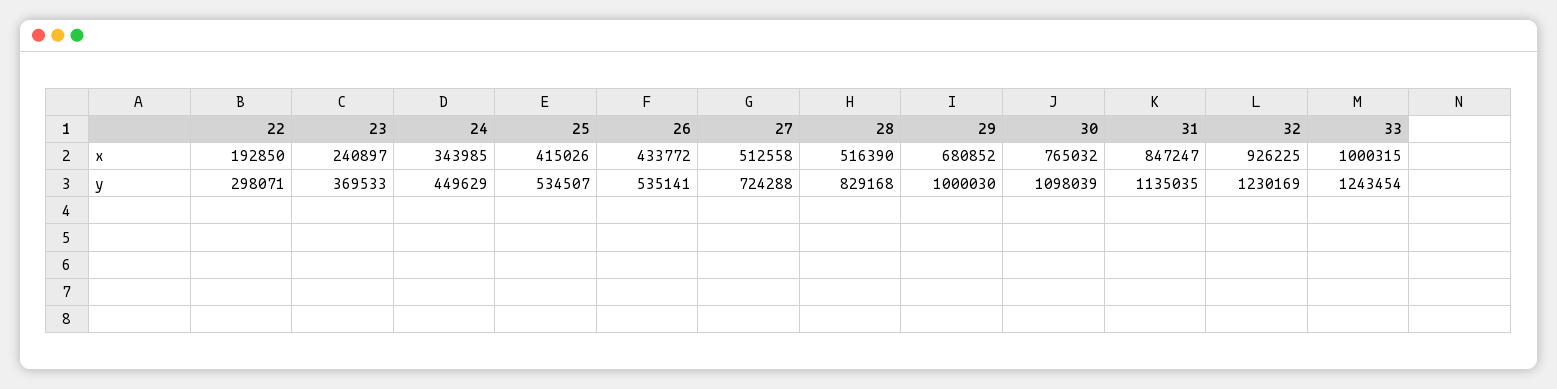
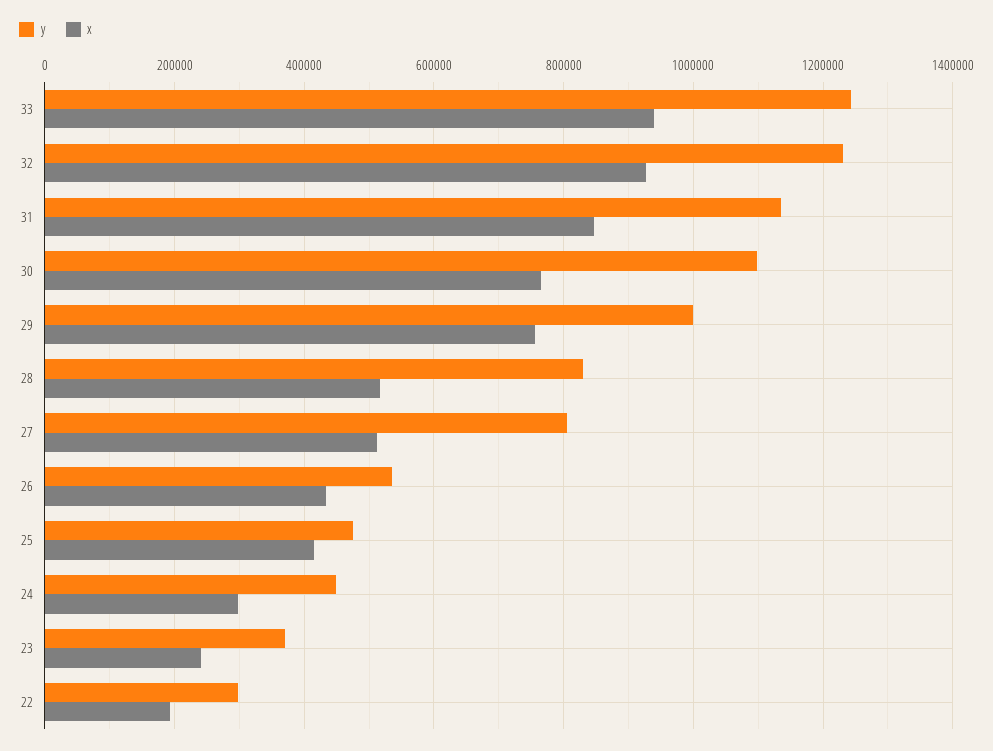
x, 24: 343985 -> 300000
x, 29: 680852 -> 760000
x, 33: 1000315 -> 940000
y, 25: 534507 -> 480000
y, 27: 724288 -> 800000

